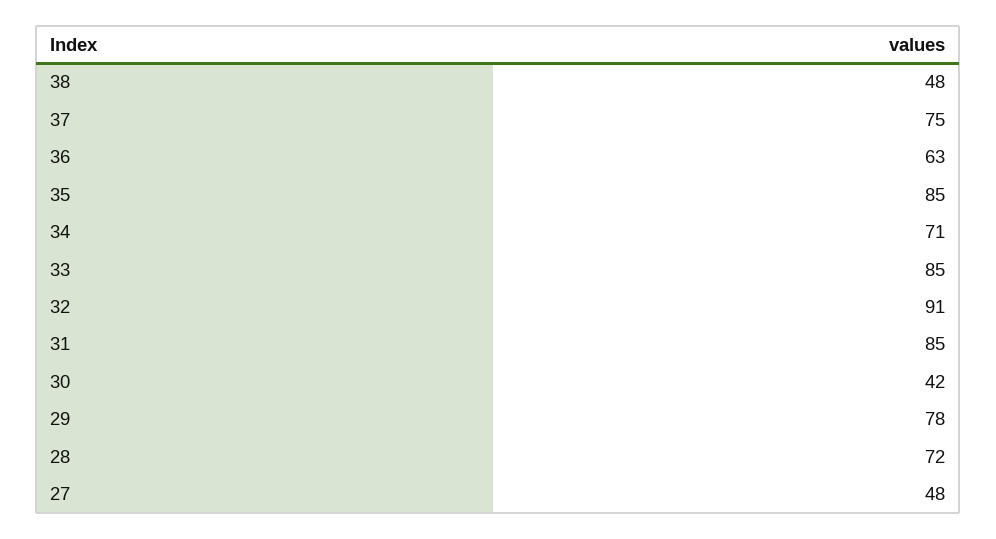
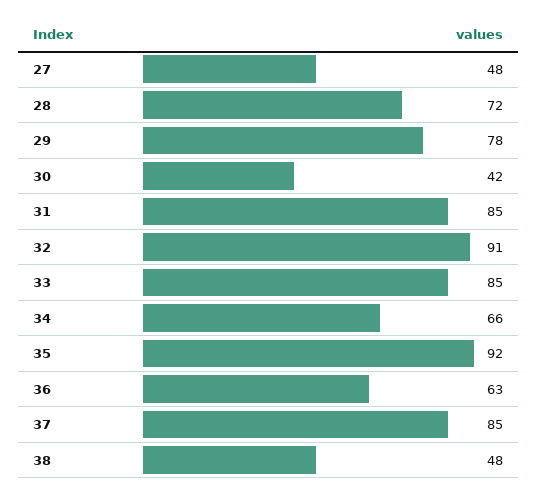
37: 75 -> 85
35: 85 -> 92
34: 71 -> 66

